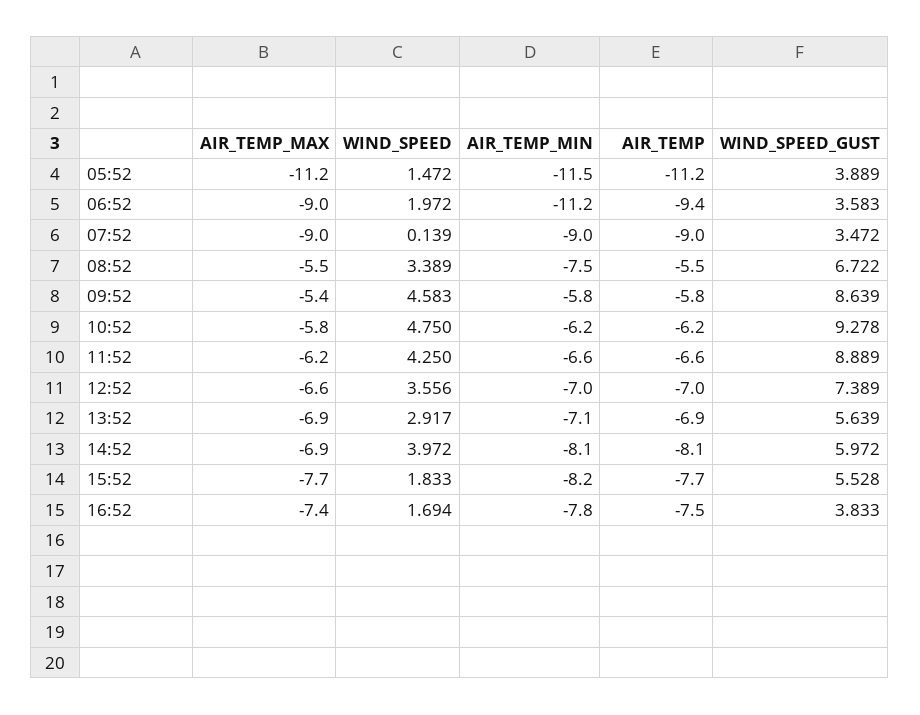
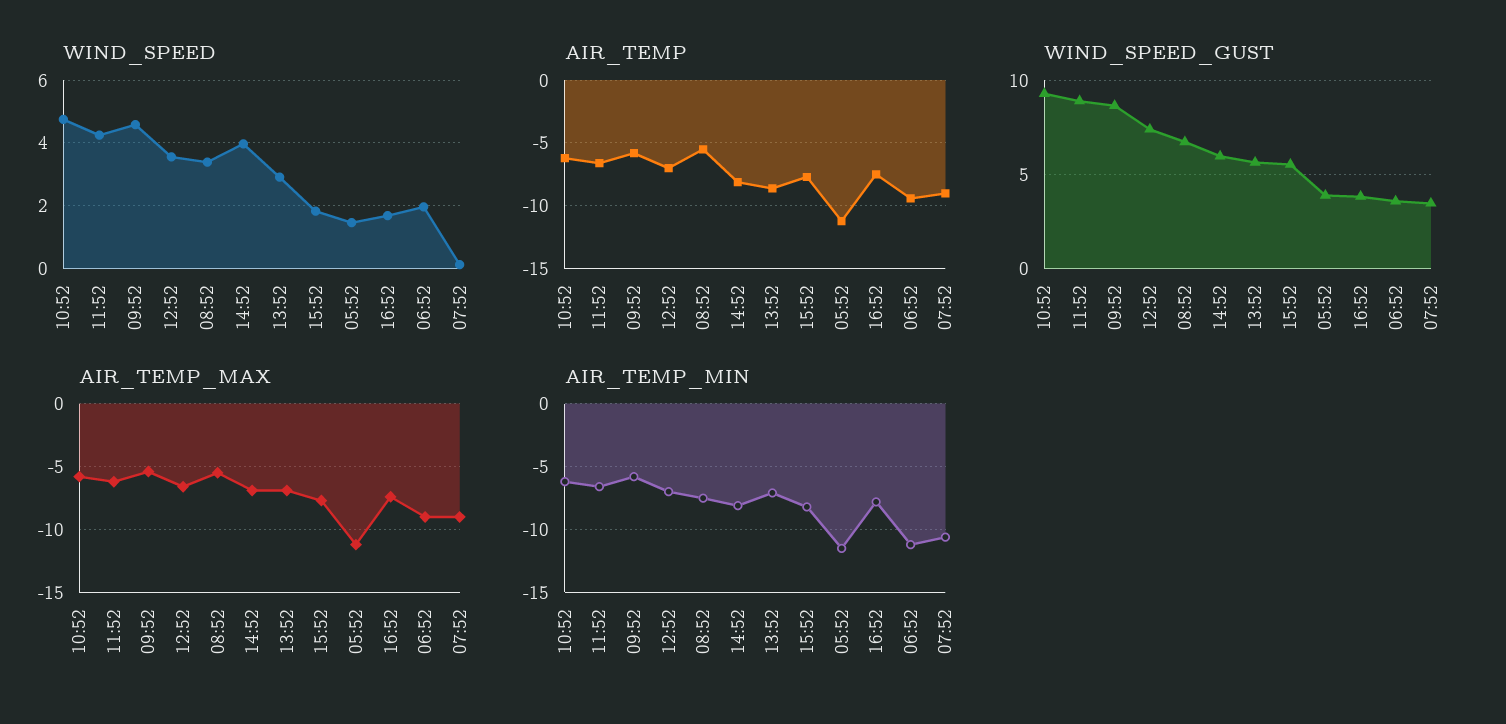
AIR_TEMP_MIN, 07:52: -9 -> -10.5
AIR_TEMP, 13:52: -6.9 -> -8.5

